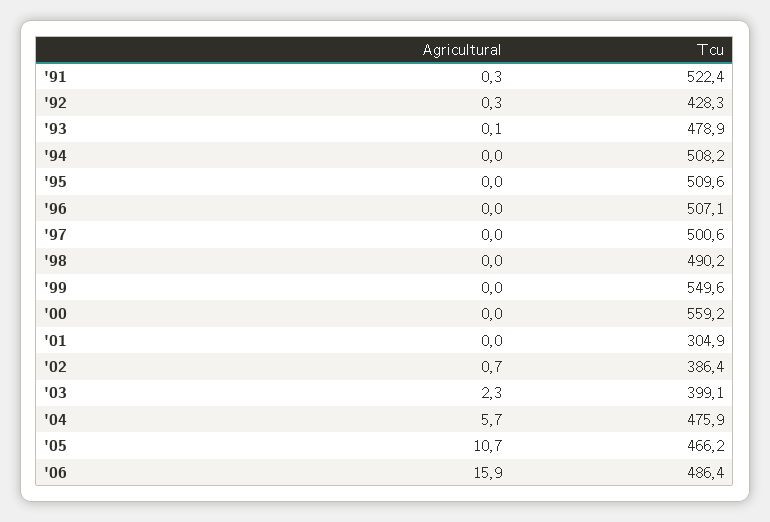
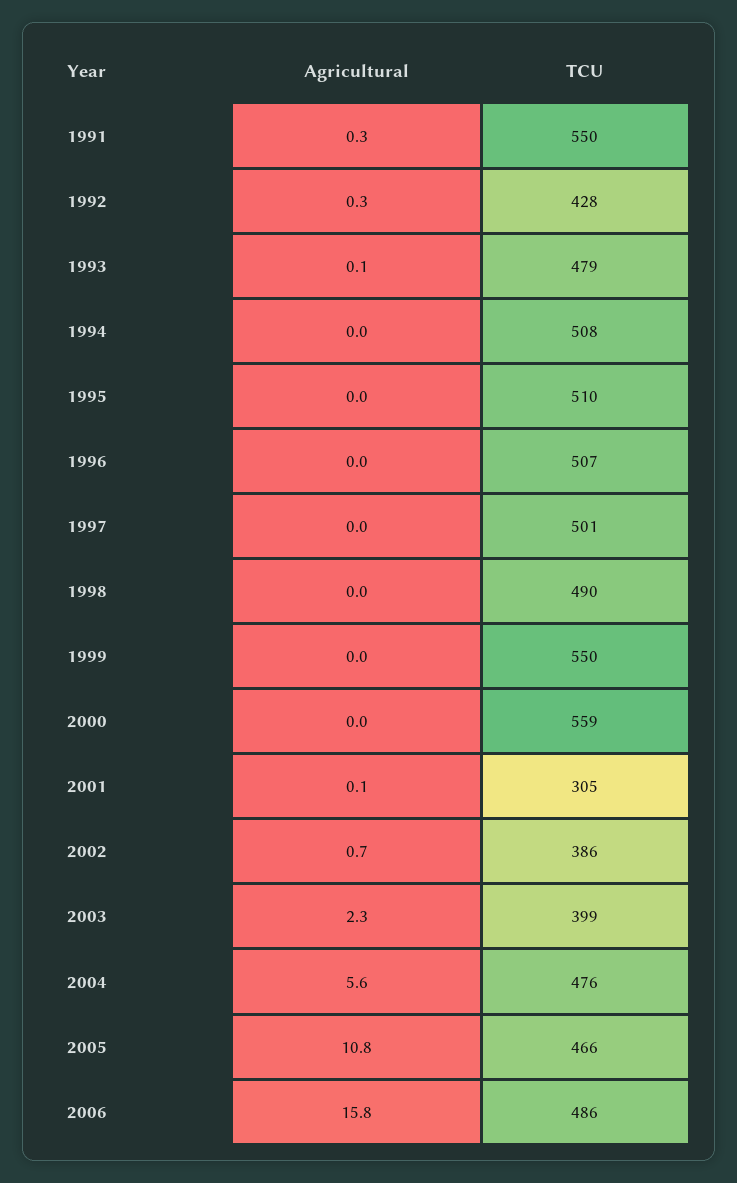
Tcu, '91: 522.4 -> 550
Agricultural, '01: 0 -> 0.1
Agricultural, '04: 5.7 -> 5.6
Agricultural, '05: 10.7 -> 10.8
Agricultural, '06: 15.9 -> 15.8

